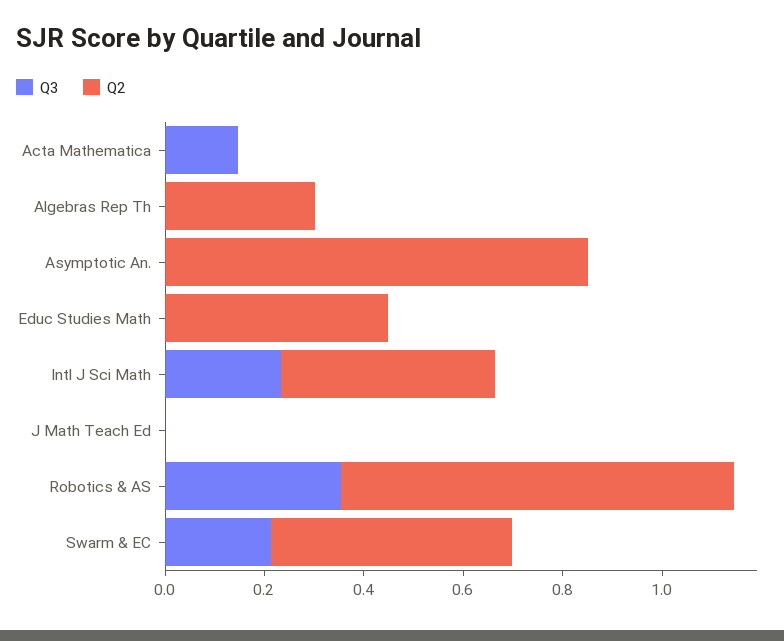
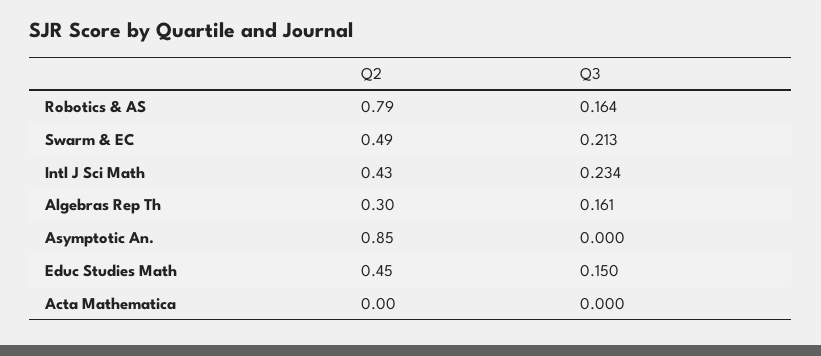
Q3, Acta Mathematica: 0.15 -> 0
Q3, Algebras Rep Th: 0 -> 0.161
Q3, Educ Studies Math: 0 -> 0.15
Q3, J Math Teach Ed: 0 -> none
Q2, J Math Teach Ed: 0 -> none
Q3, Robotics & AS: 0.35 -> 0.164

